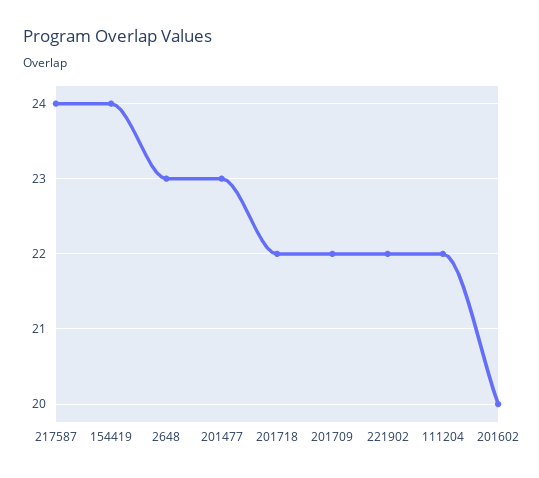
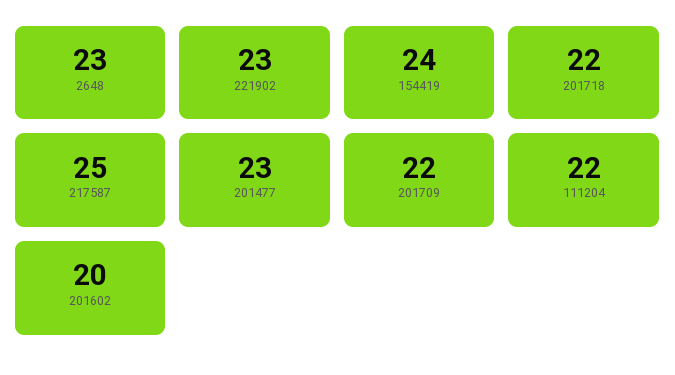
217587: 24 -> 25
221902: 22 -> 23

